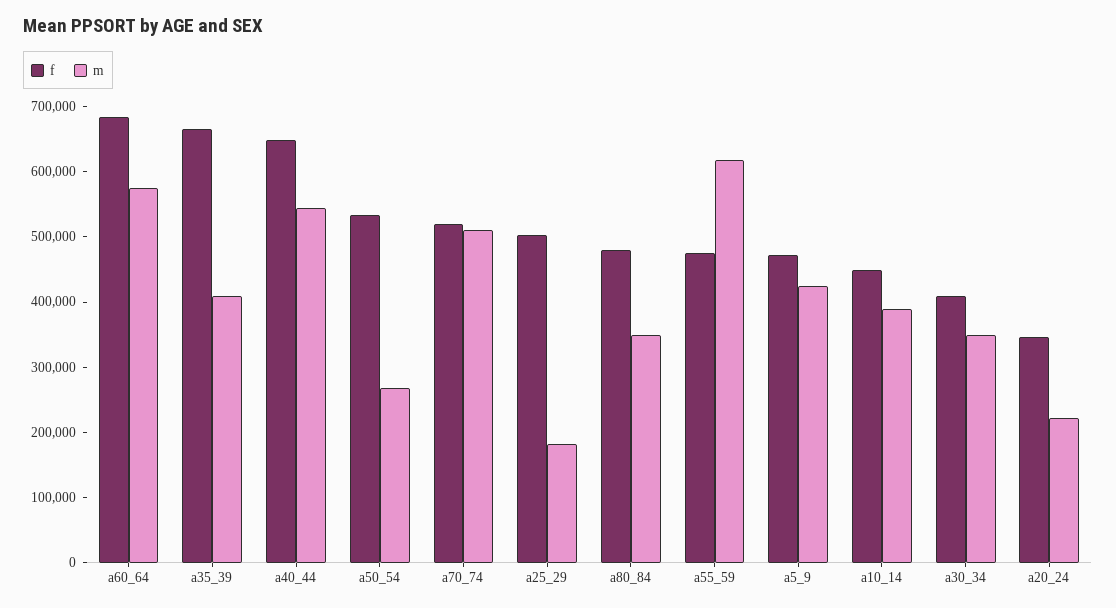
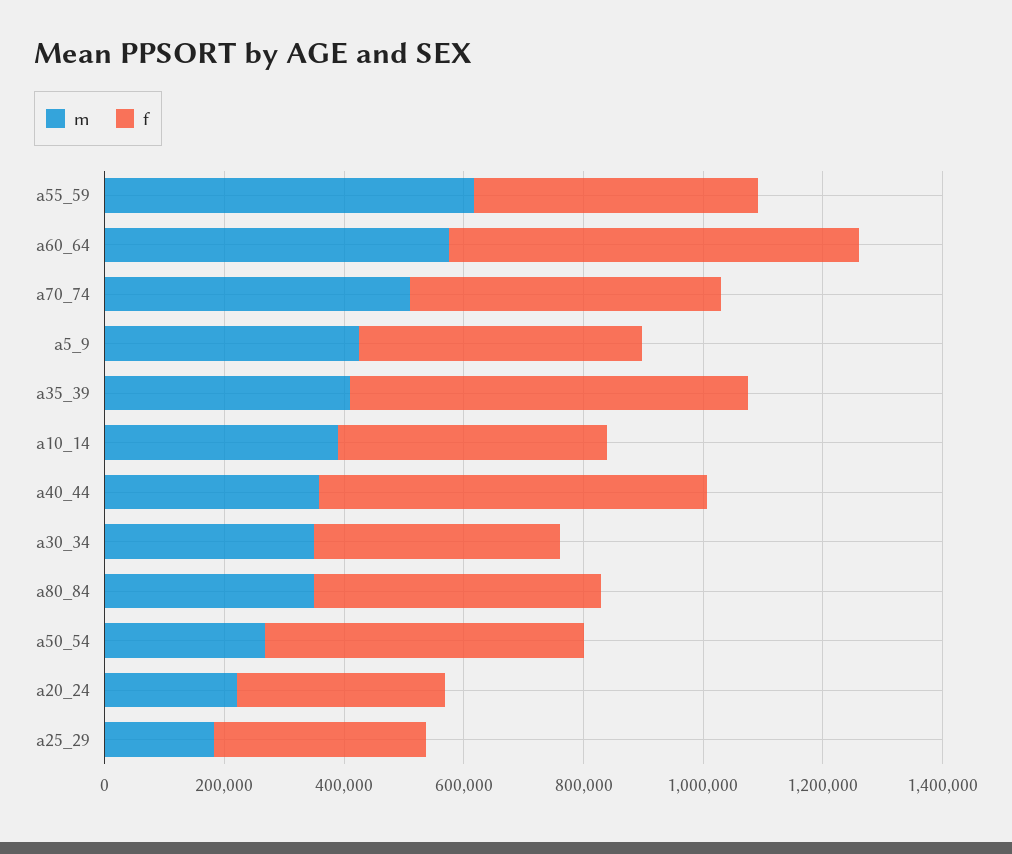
m, a40_44: 540000 -> 350000
f, a25_29: 500000 -> 350000

